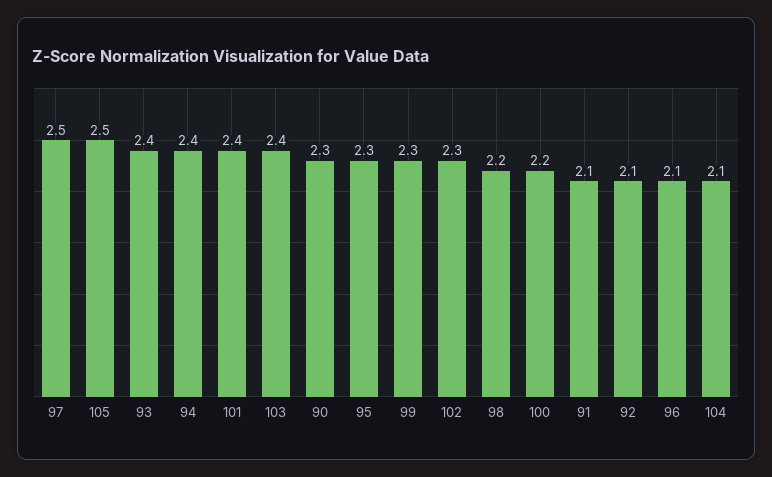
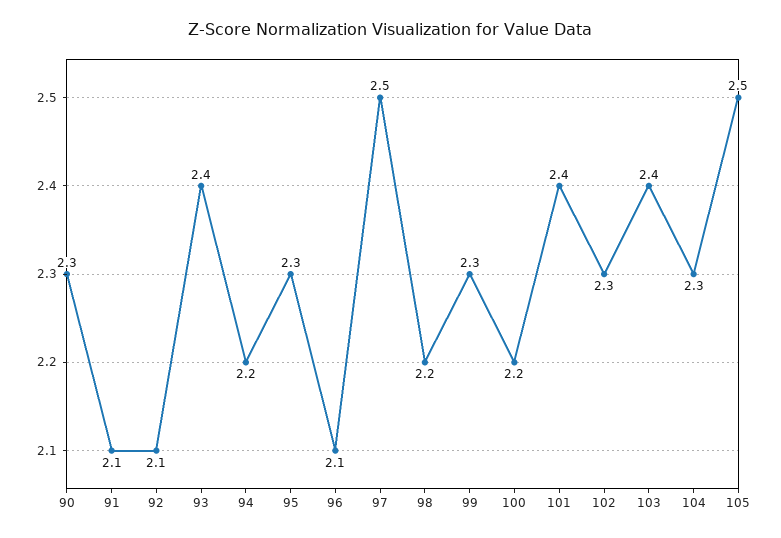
94: 2.4 -> 2.2
104: 2.1 -> 2.3

